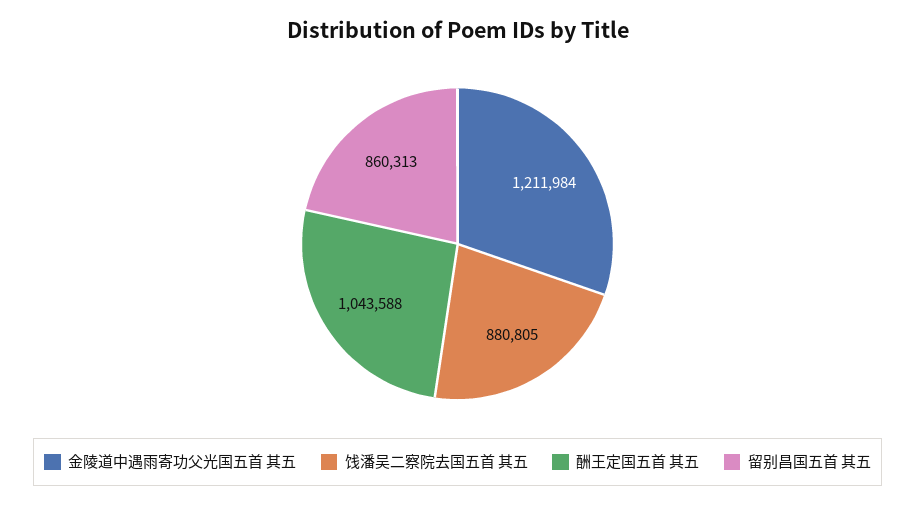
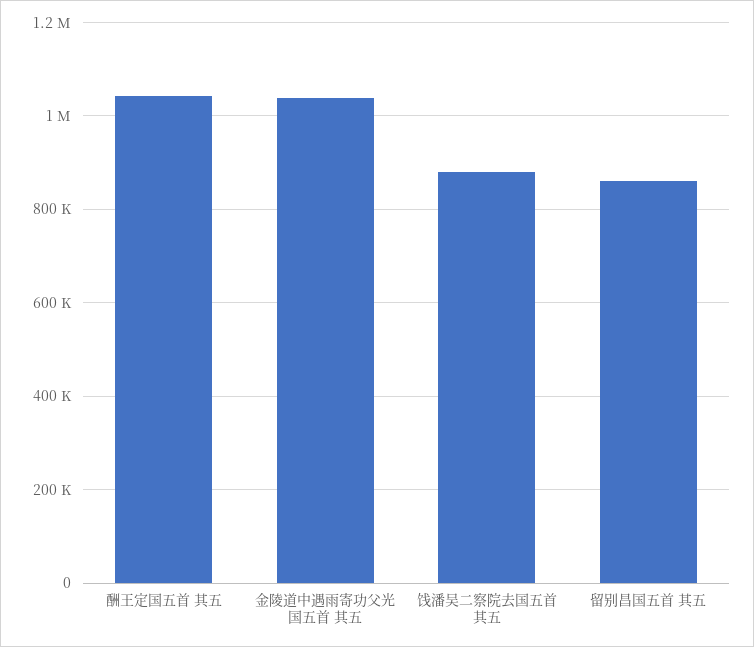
金陵道中遇雨寄功父光国五首 其五: 1211984 -> 1040000

